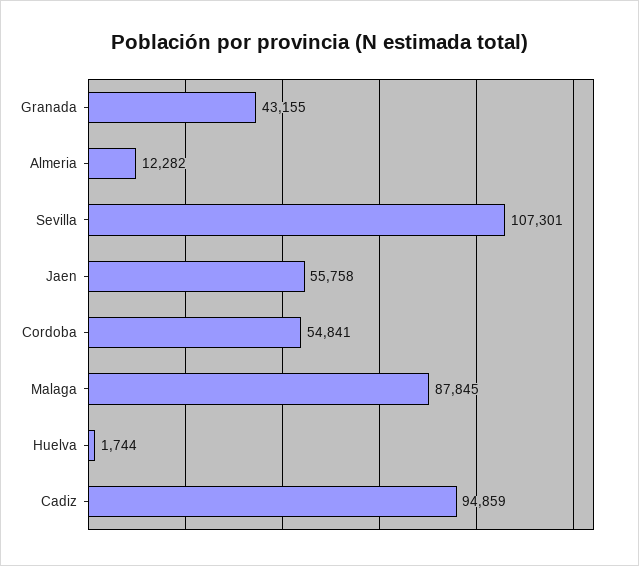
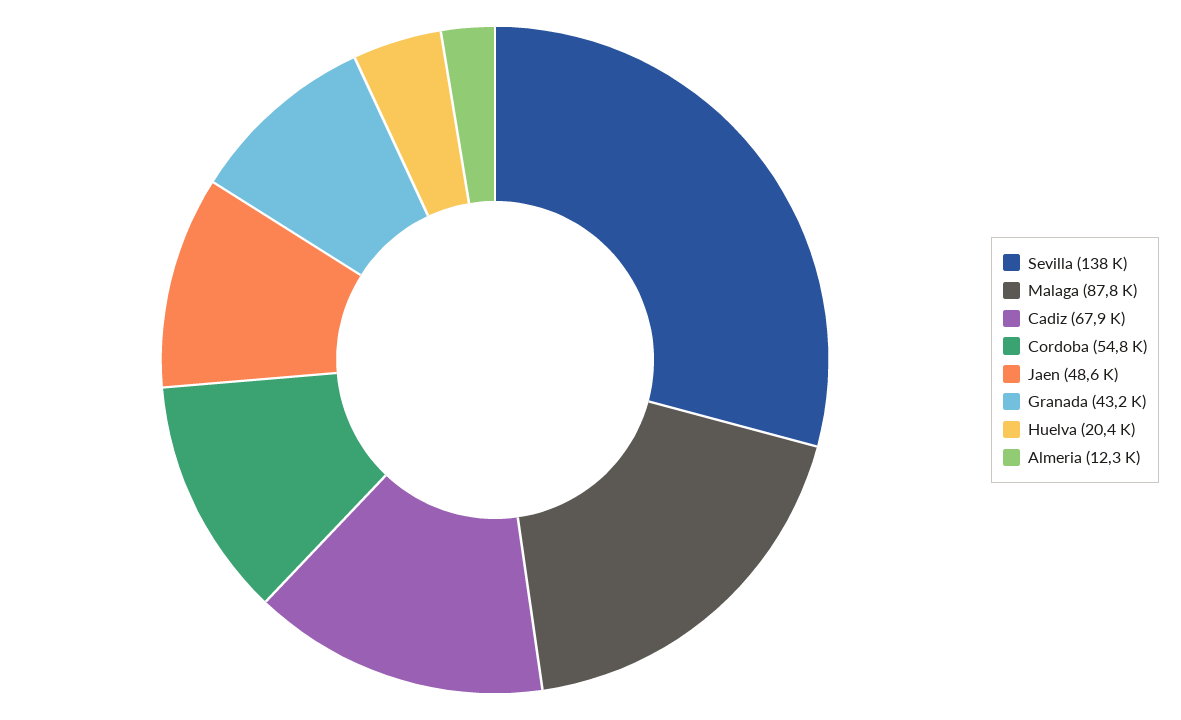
Sevilla: 107301 -> 138000
Jaen: 55758 -> 48600
Huelva: 1744 -> 20400
Cadiz: 94859 -> 67900

